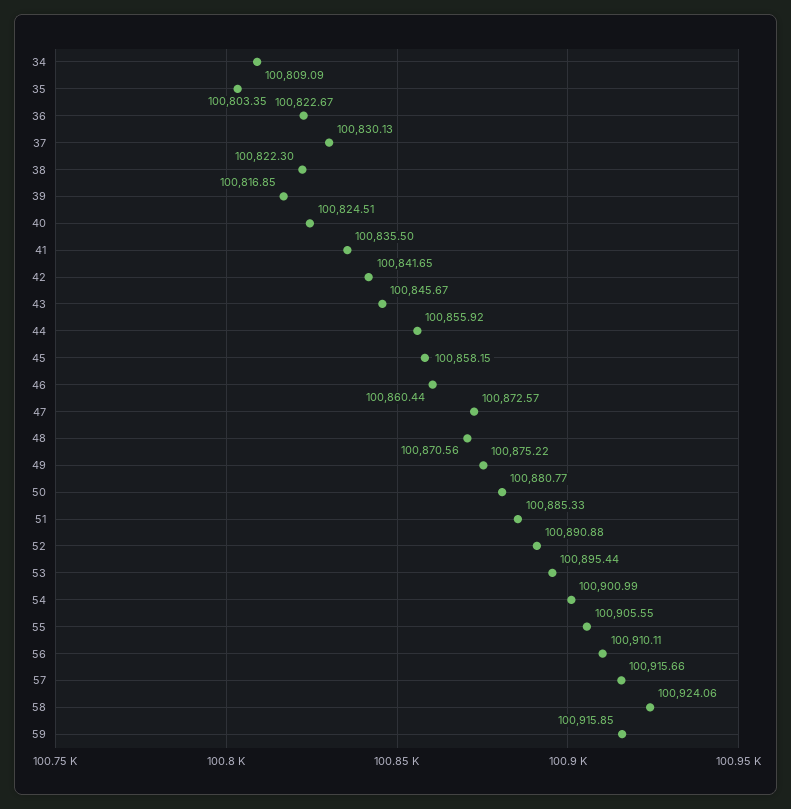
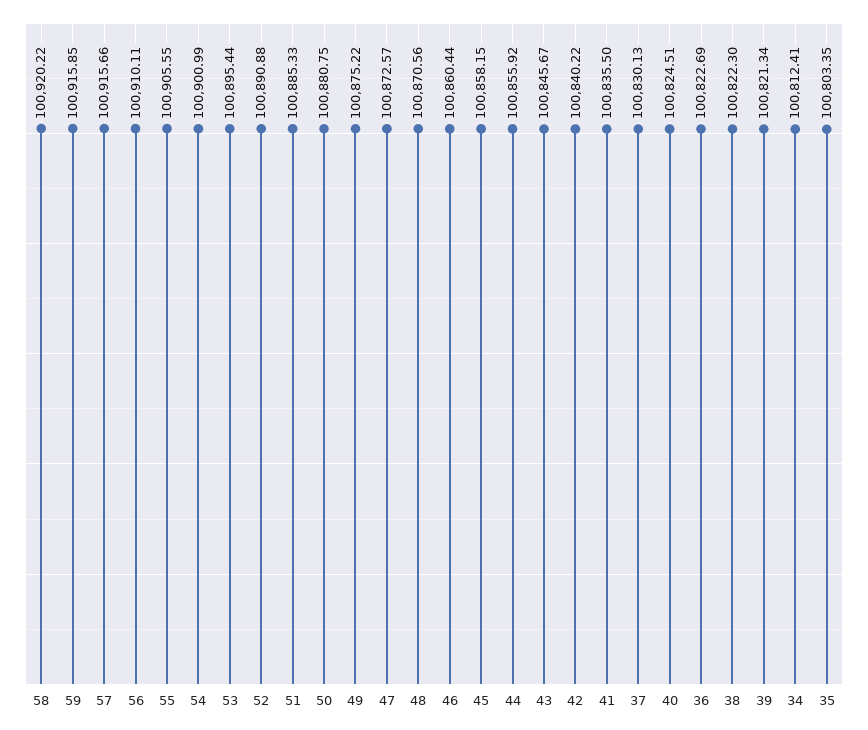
34: 100809.09 -> 100812.41
36: 100822.67 -> 100822.69
39: 100816.85 -> 100821.34
42: 100841.65 -> 100840.22
50: 100880.77 -> 100880.75
58: 100924.06 -> 100920.22

